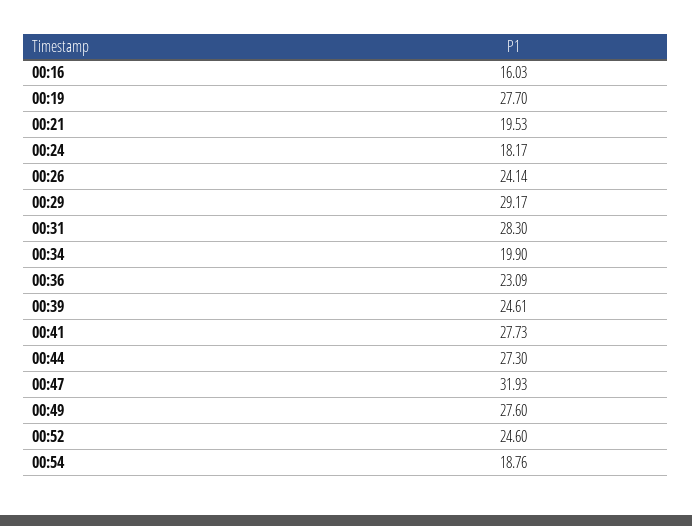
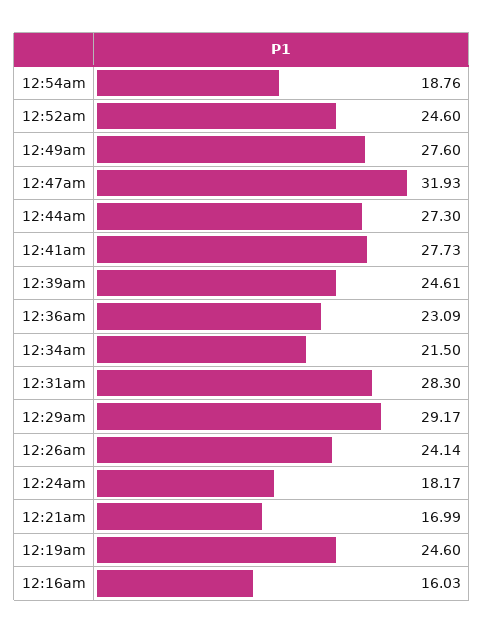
00:19: 27.7 -> 24.6
00:21: 19.53 -> 16.99
00:34: 19.9 -> 21.5

